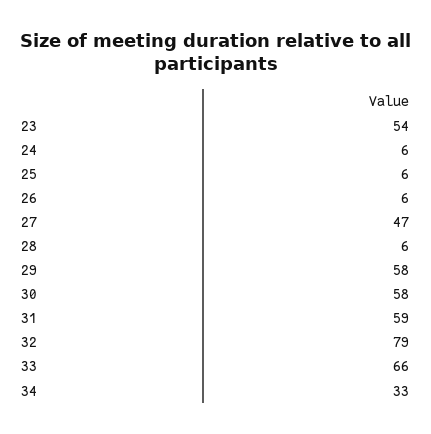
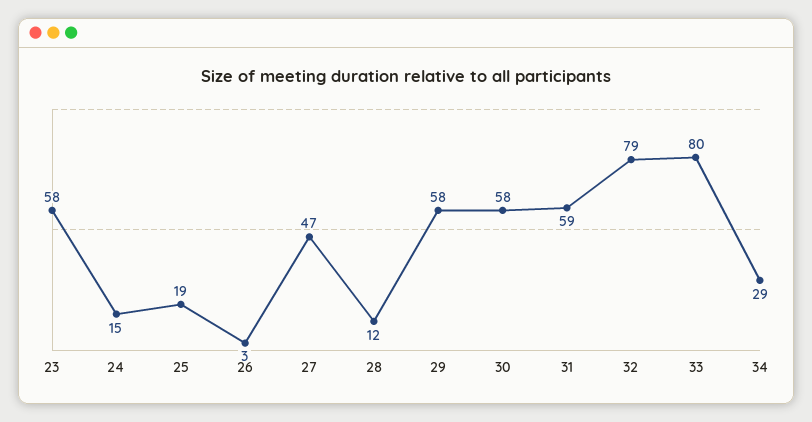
23: 54 -> 58
24: 6 -> 15
25: 6 -> 19
26: 6 -> 3
28: 6 -> 12
33: 66 -> 80
34: 33 -> 29

